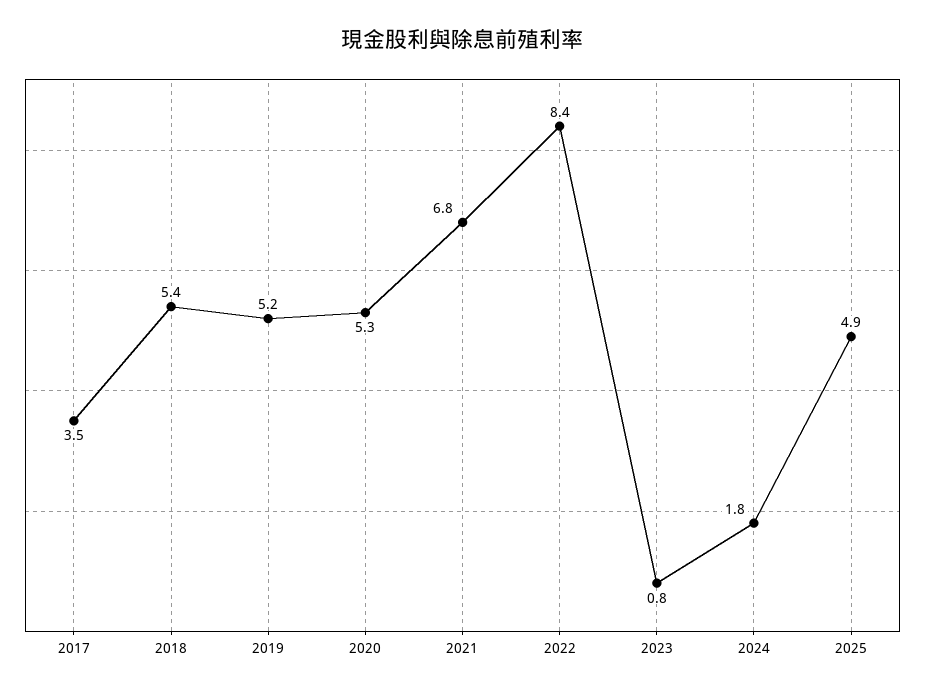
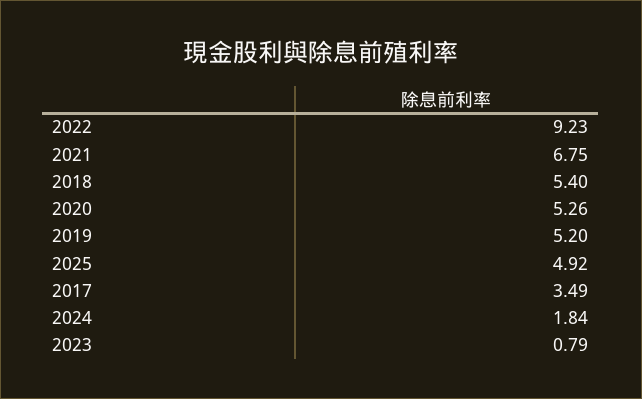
2022: 8.4 -> 9.23

